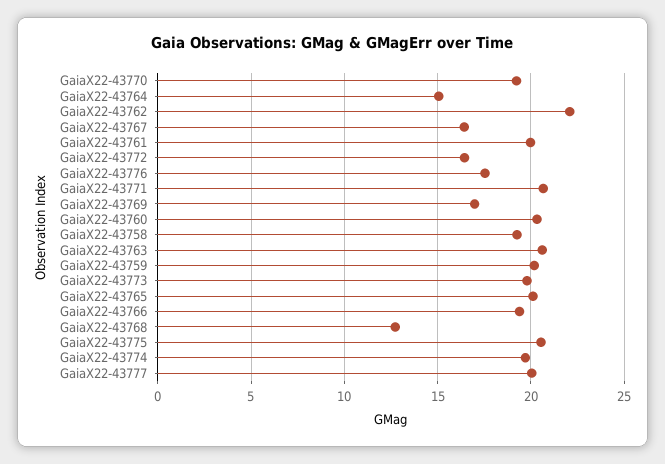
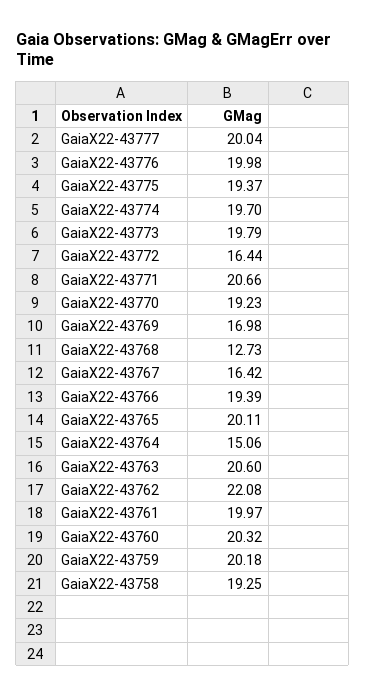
GaiaX22-43776: 17.5 -> 19.98
GaiaX22-43775: 20.5 -> 19.37

